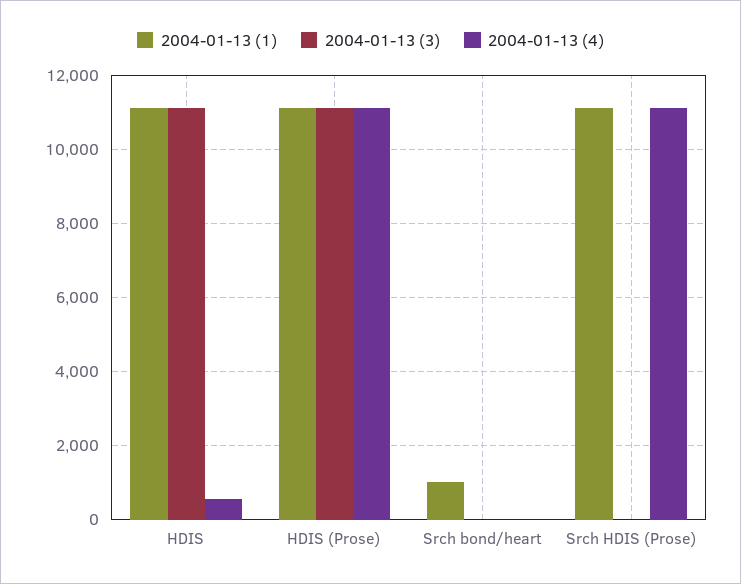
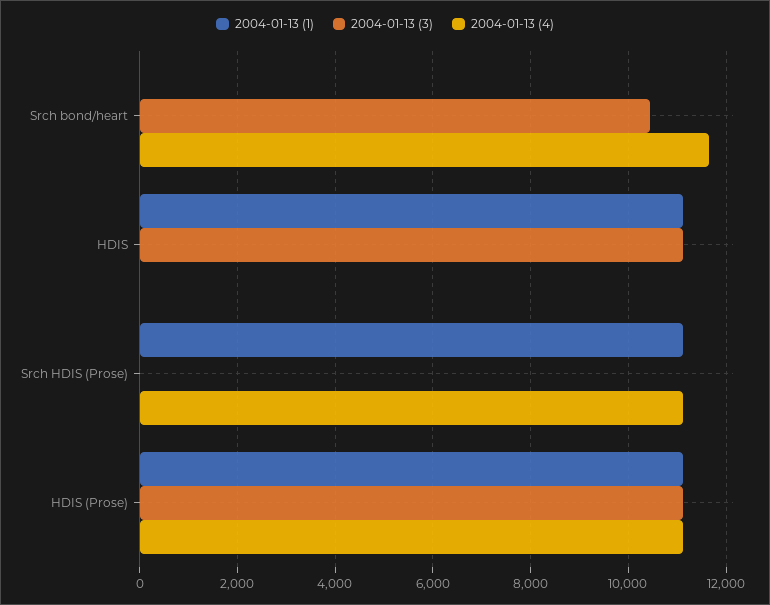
2004-01-13 (4), HDIS: 600 -> 0
2004-01-13 (1), Srch bond/heart: 1000 -> 0
2004-01-13 (3), Srch bond/heart: 0 -> 10400
2004-01-13 (4), Srch bond/heart: 0 -> 11600

